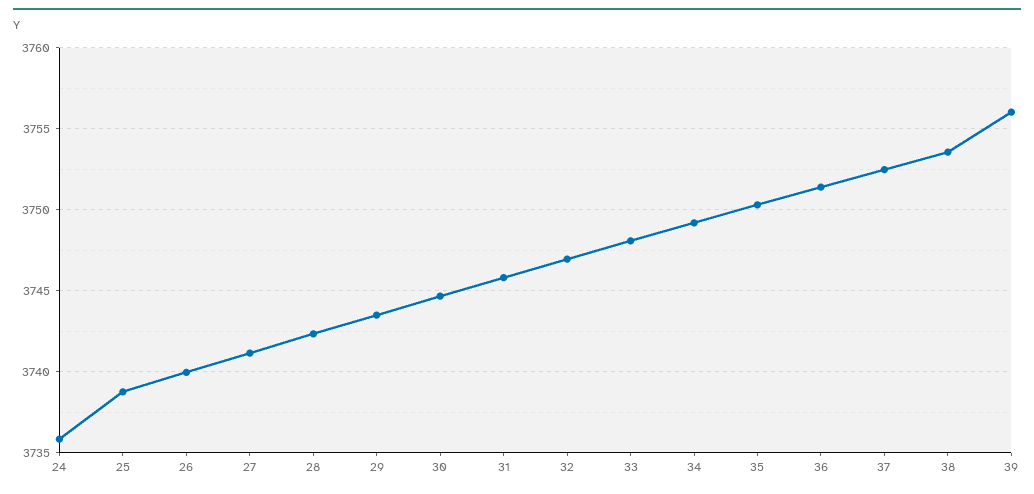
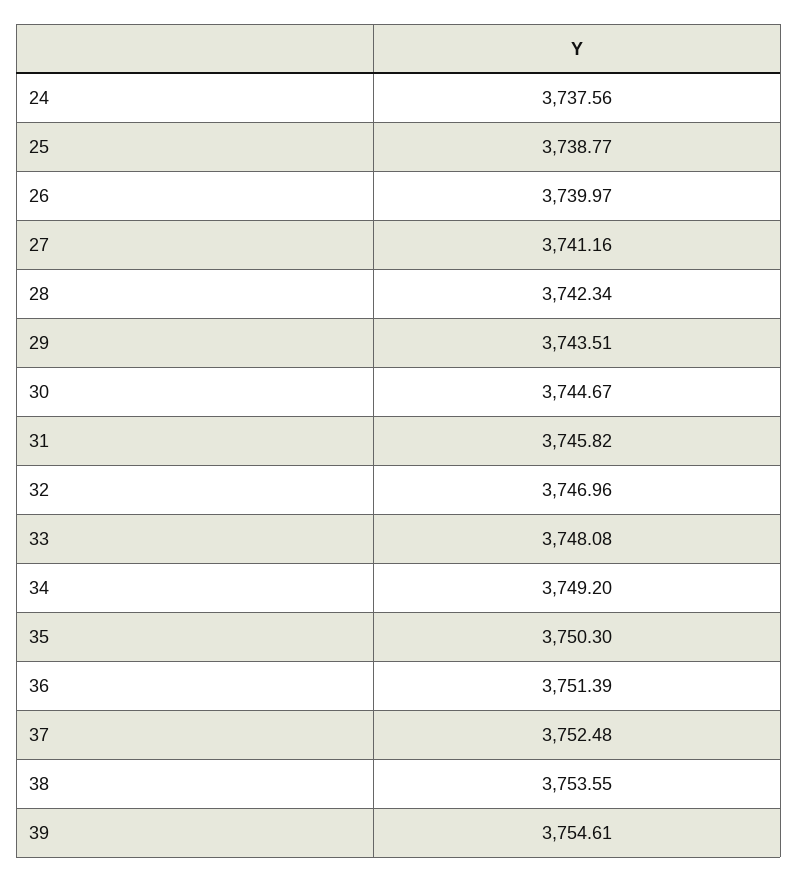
24: 3736 -> 3737.56
39: 3756 -> 3754.61

